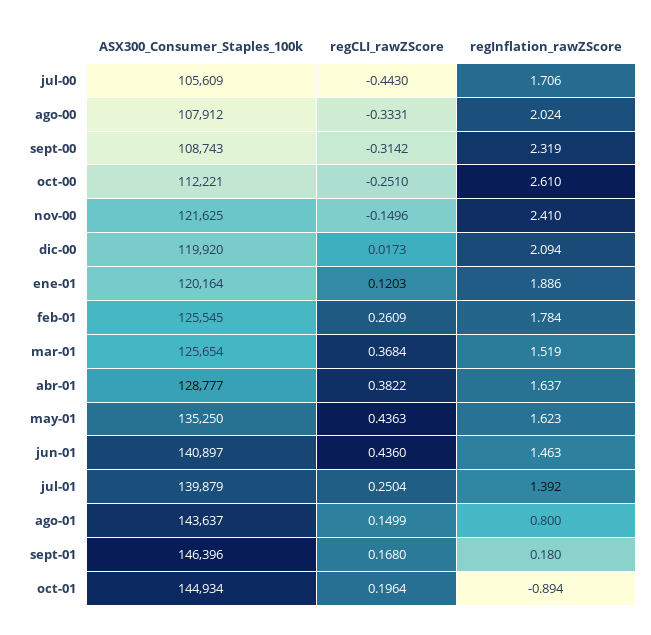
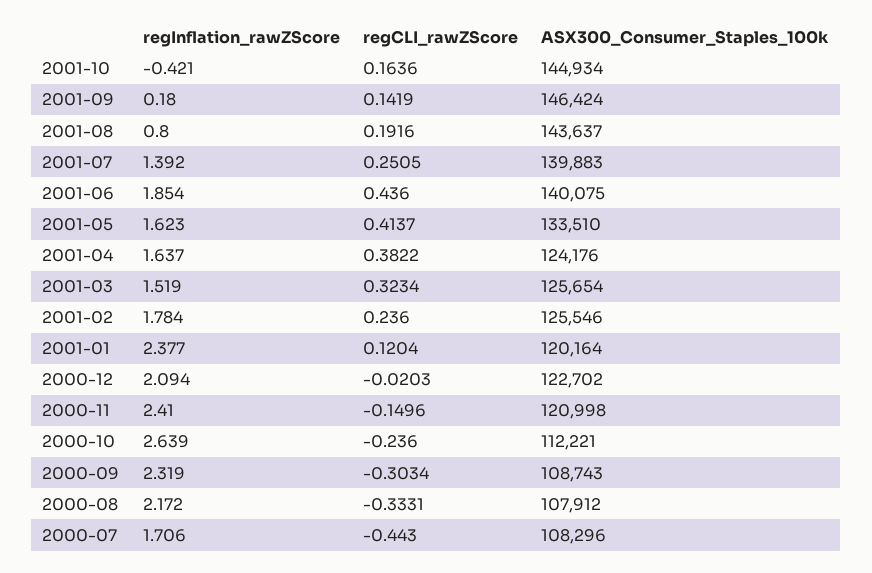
ASX300_Consumer_Staples_100k, jul-00: 105609 -> 108296
regInflation_rawZScore, ago-00: 2.024 -> 2.172
regCLI_rawZScore, sept-00: -0.3142 -> -0.3034
regCLI_rawZScore, oct-00: -0.251 -> -0.236
regInflation_rawZScore, oct-00: 2.61 -> 2.639
ASX300_Consumer_Staples_100k, nov-00: 121625 -> 120998
ASX300_Consumer_Staples_100k, dic-00: 119920 -> 122702
regCLI_rawZScore, dic-00: 0.0173 -> -0.0203
regCLI_rawZScore, ene-01: 0.1203 -> 0.1204
regInflation_rawZScore, ene-01: 1.886 -> 2.377
ASX300_Consumer_Staples_100k, feb-01: 125545 -> 125546
regCLI_rawZScore, feb-01: 0.2609 -> 0.236
regCLI_rawZScore, mar-01: 0.3684 -> 0.3234
ASX300_Consumer_Staples_100k, abr-01: 128777 -> 124176
ASX300_Consumer_Staples_100k, may-01: 135250 -> 133510
regCLI_rawZScore, may-01: 0.4363 -> 0.4137
ASX300_Consumer_Staples_100k, jun-01: 140897 -> 140075
regInflation_rawZScore, jun-01: 1.463 -> 1.854
ASX300_Consumer_Staples_100k, jul-01: 139879 -> 139883
regCLI_rawZScore, jul-01: 0.2504 -> 0.2505
regCLI_rawZScore, ago-01: 0.1499 -> 0.1916
ASX300_Consumer_Staples_100k, sept-01: 146396 -> 146424
regCLI_rawZScore, sept-01: 0.168 -> 0.1419
regCLI_rawZScore, oct-01: 0.1964 -> 0.1636
regInflation_rawZScore, oct-01: -0.894 -> -0.421

